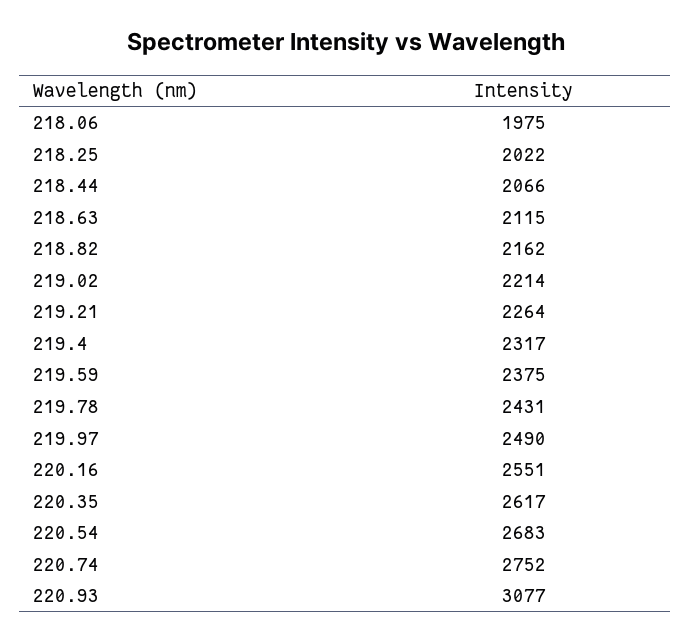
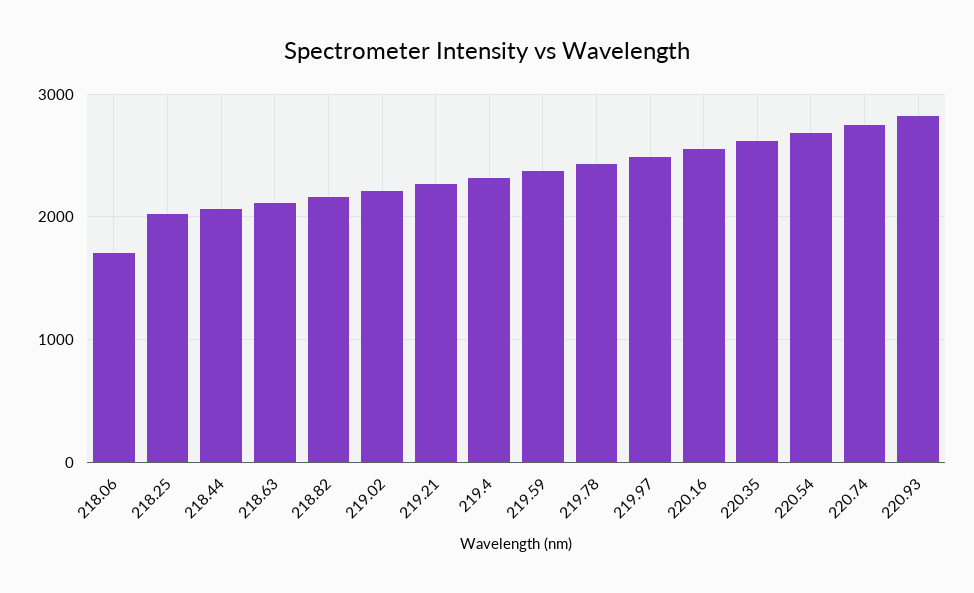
218.06: 1975 -> 1700
220.93: 3077 -> 2800

